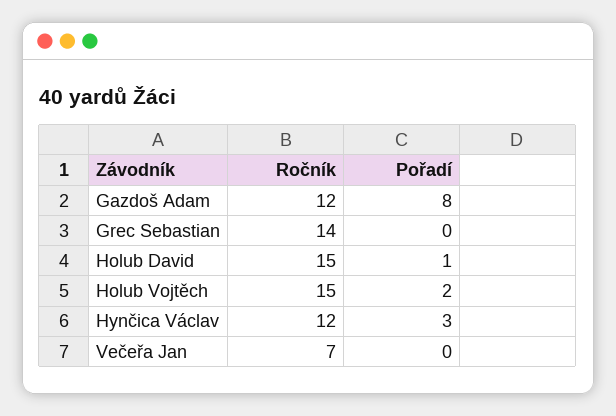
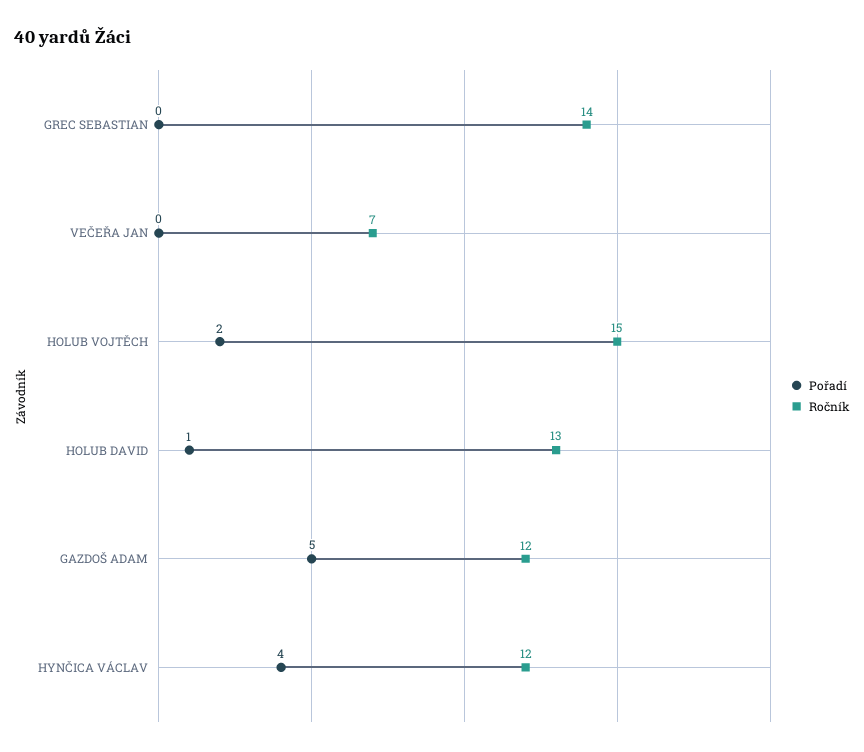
Pořadí, Gazdoš Adam: 8 -> 5
Ročník, Holub David: 15 -> 13
Pořadí, Hynčica Václav: 3 -> 4

